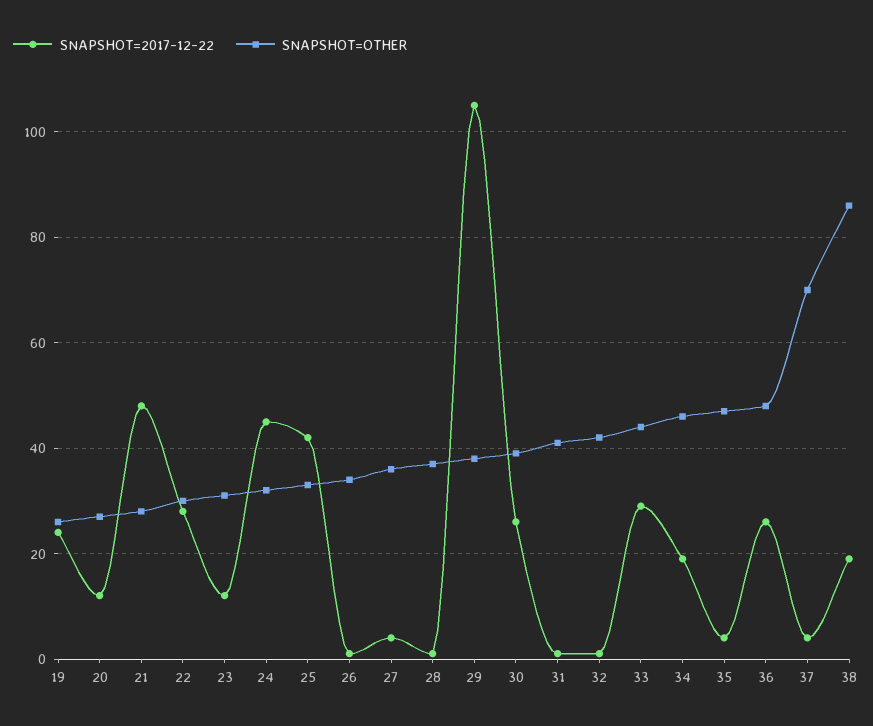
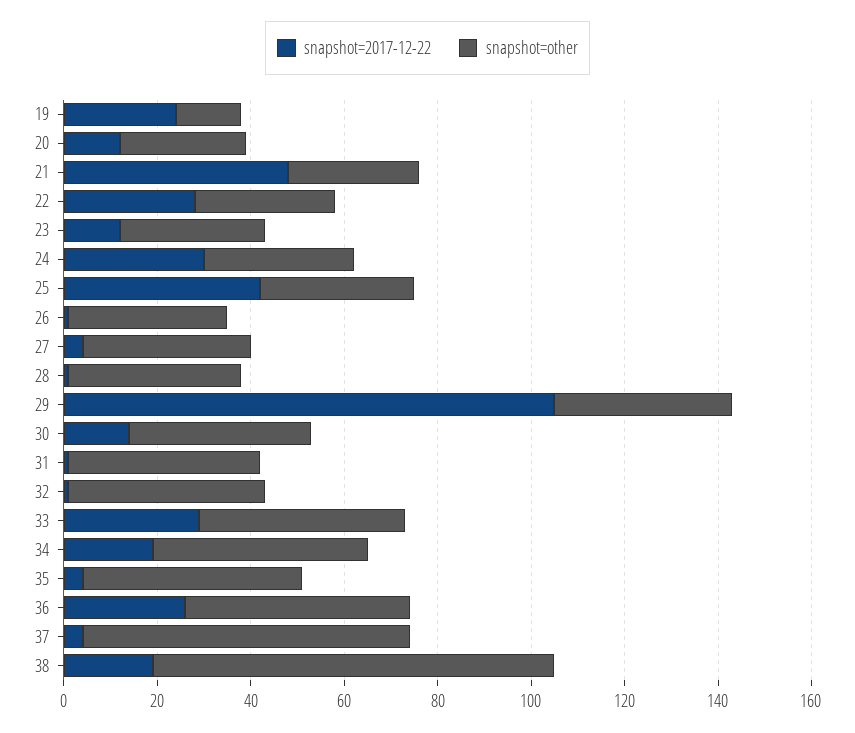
SNAPSHOT=OTHER, 19: 25 -> 15
SNAPSHOT=2017-12-22, 24: 45 -> 30
SNAPSHOT=2017-12-22, 30: 25 -> 15

